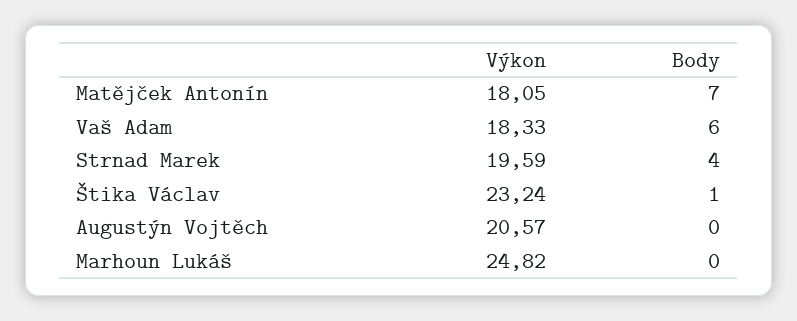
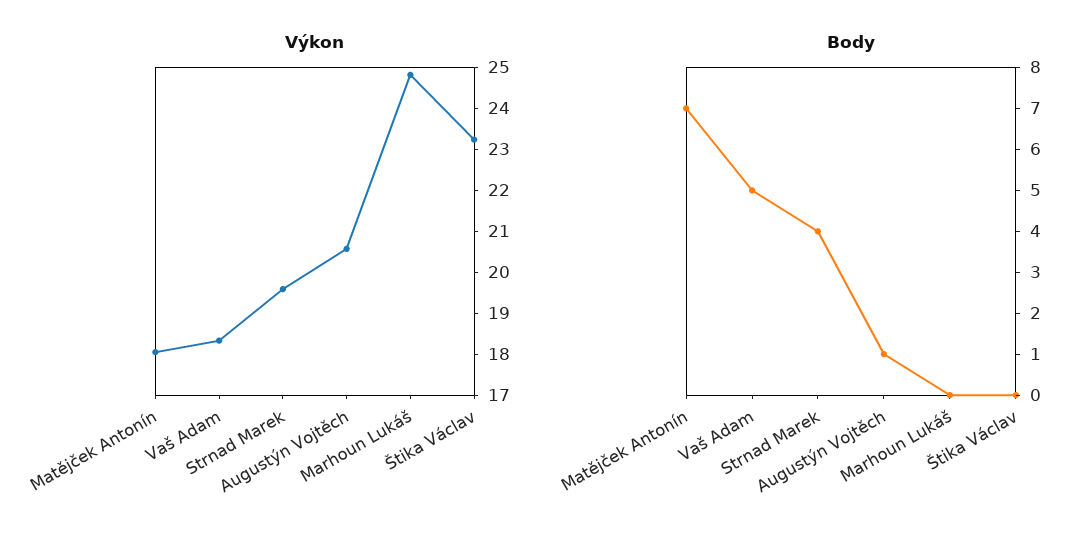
Body, Vaš Adam: 6 -> 5
Body, Štika Václav: 1 -> 0
Body, Augustýn Vojtěch: 0 -> 1

